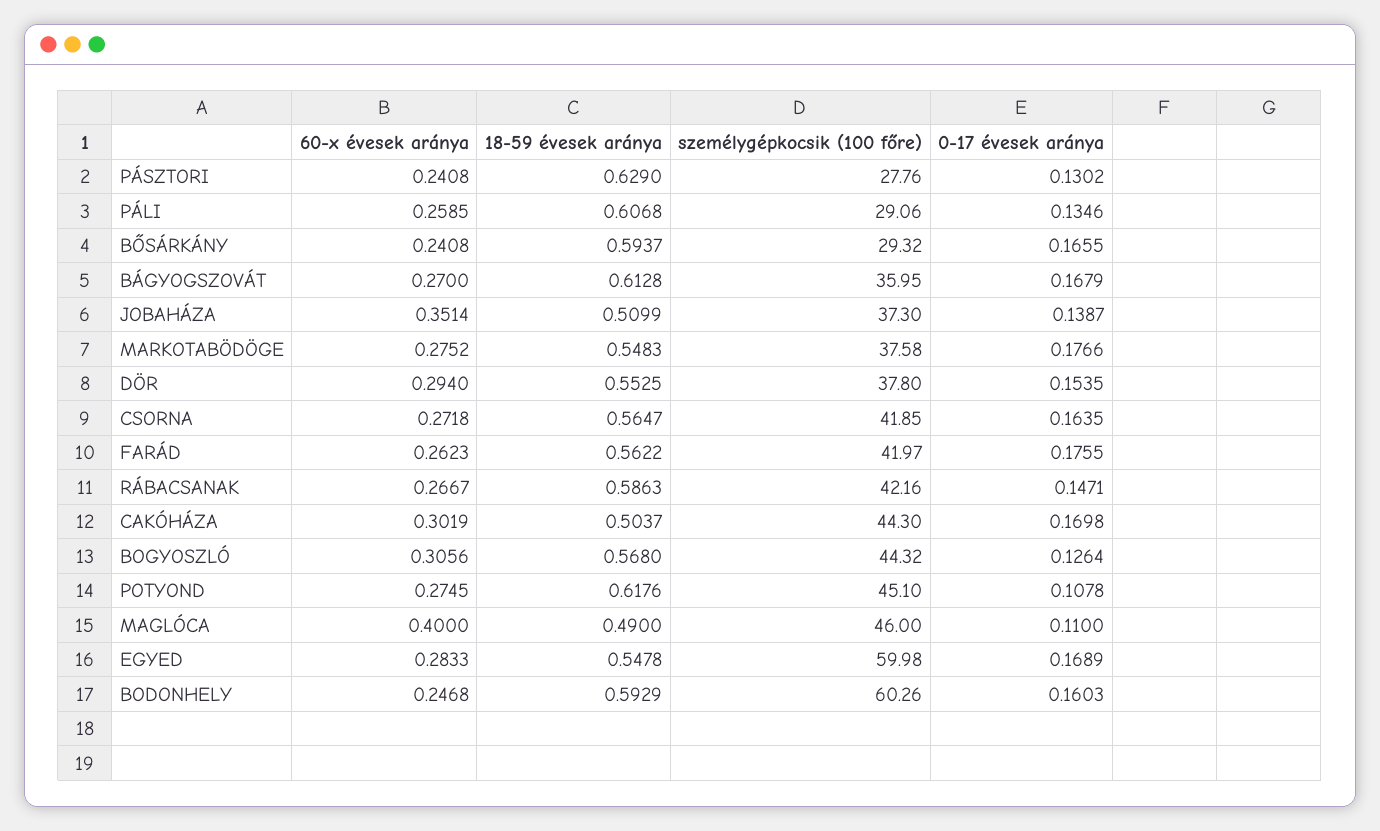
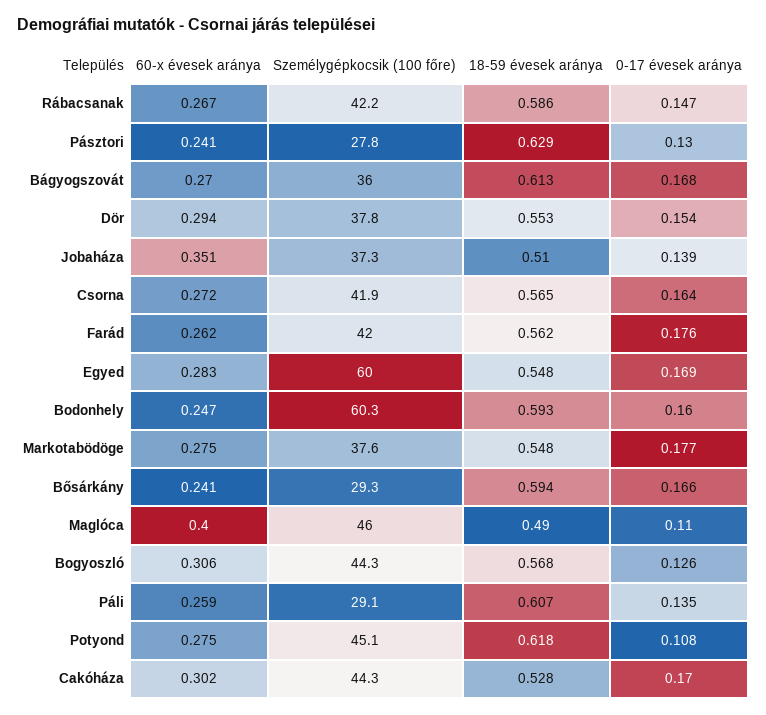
18-59 évesek aránya, CAKÓHÁZA: 0.5037 -> 0.528

